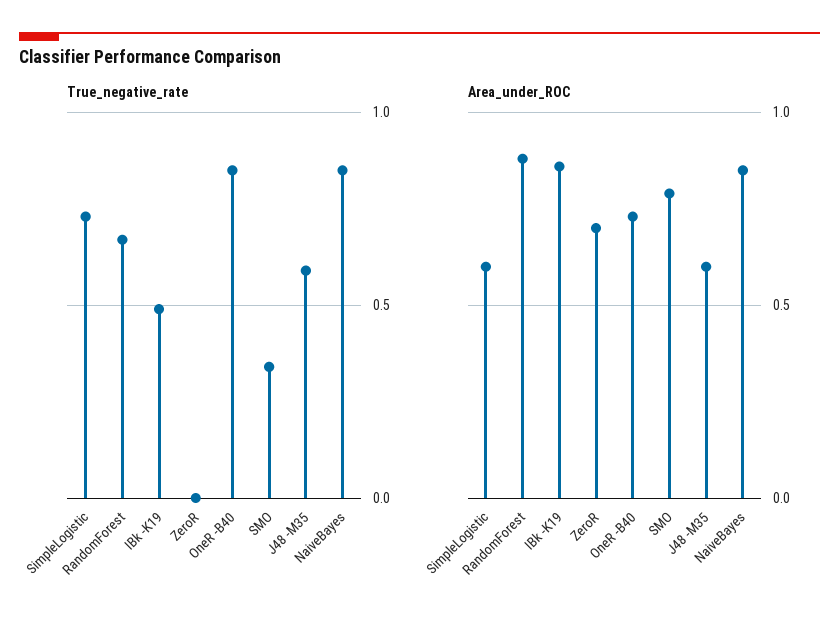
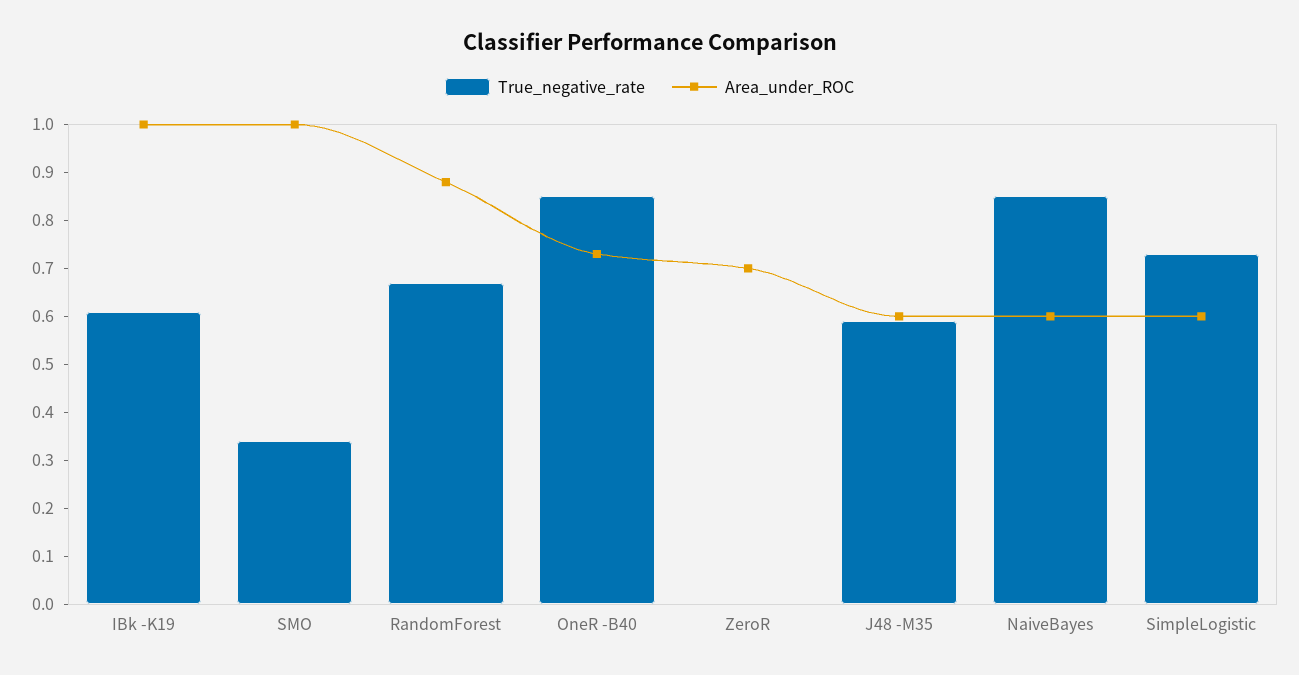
True_negative_rate, IBk -K19: 0.5 -> 0.6
Area_under_ROC, IBk -K19: 0.85 -> 1
Area_under_ROC, SMO: 0.8 -> 1
Area_under_ROC, NaiveBayes: 0.85 -> 0.6

